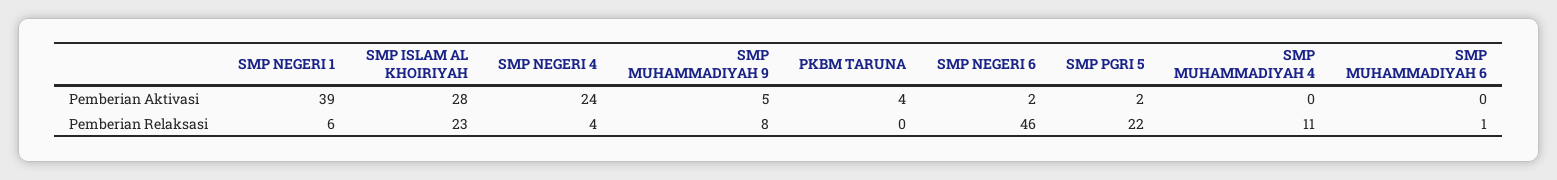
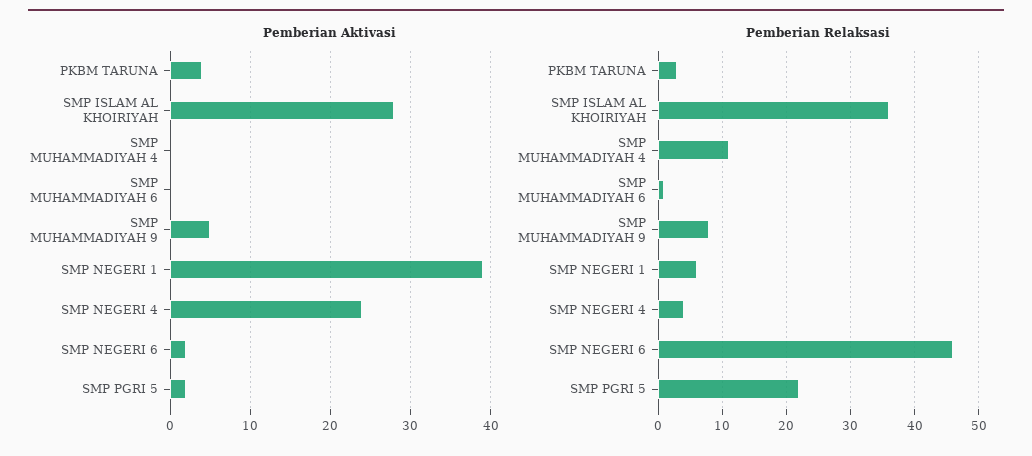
Pemberian Relaksasi, SMP ISLAM AL KHOIRIYAH: 23 -> 36
Pemberian Relaksasi, PKBM TARUNA: 0 -> 3

